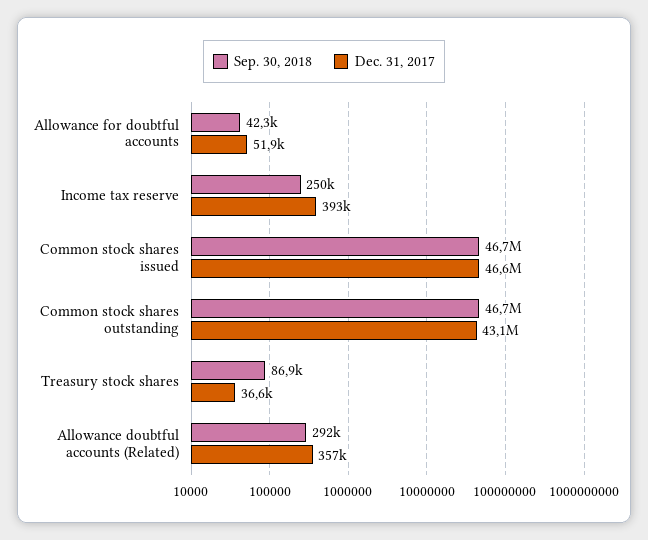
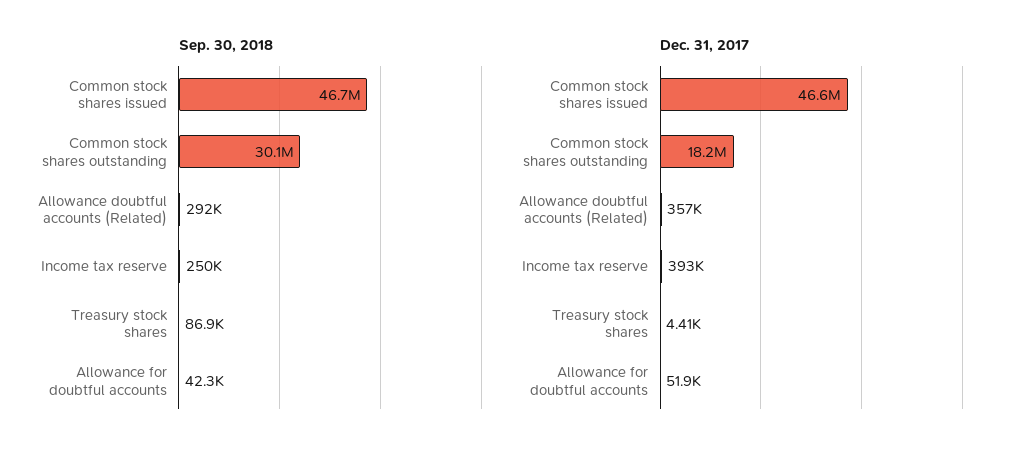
Sep. 30, 2018, Common stock shares outstanding: 46700000 -> 30100000
Dec. 31, 2017, Common stock shares outstanding: 43100000 -> 18200000
Dec. 31, 2017, Treasury stock shares: 36600 -> 4410

